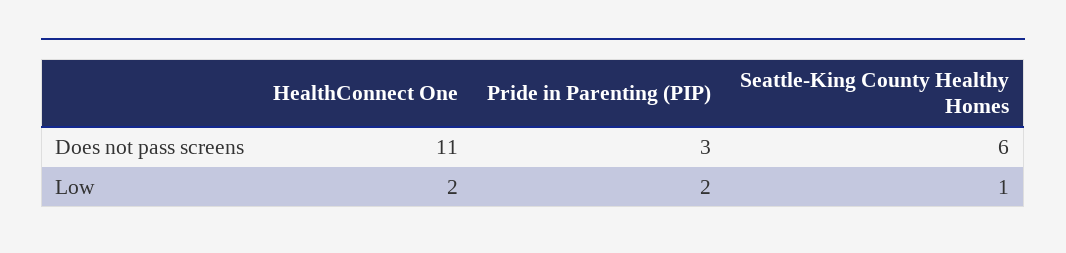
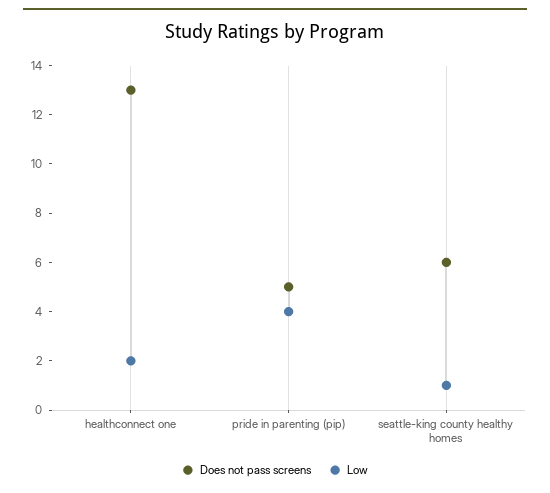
Does not pass screens, HealthConnect One: 11 -> 13
Does not pass screens, Pride in Parenting (PIP): 3 -> 5
Low, Pride in Parenting (PIP): 2 -> 4

